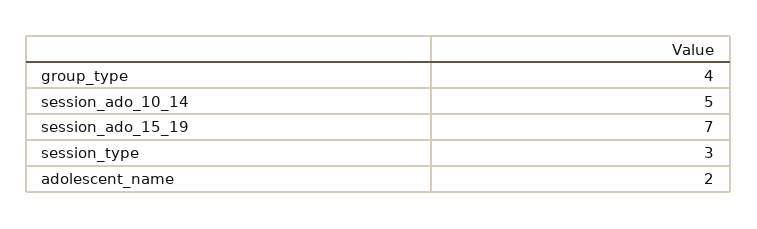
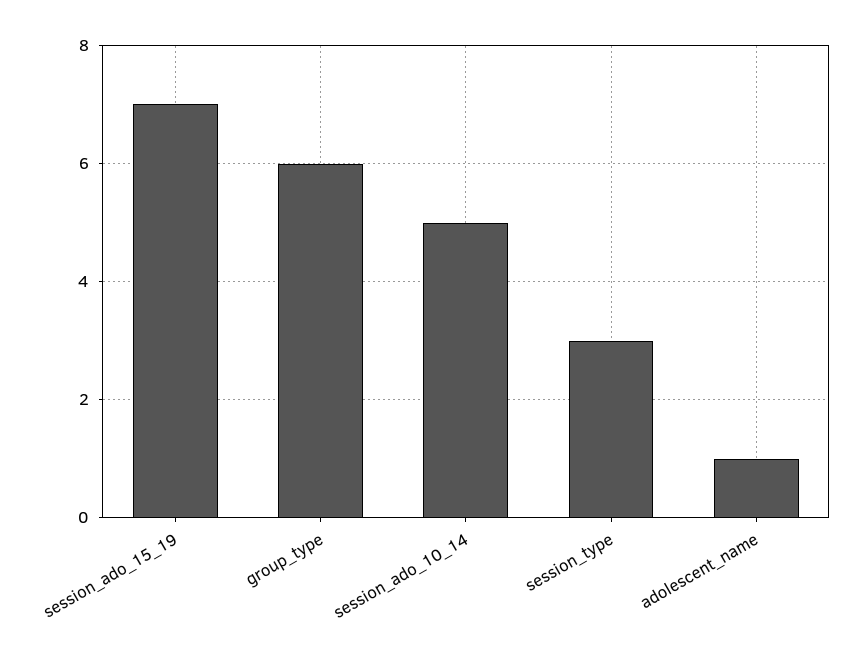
group_type: 4 -> 6
adolescent_name: 2 -> 1

